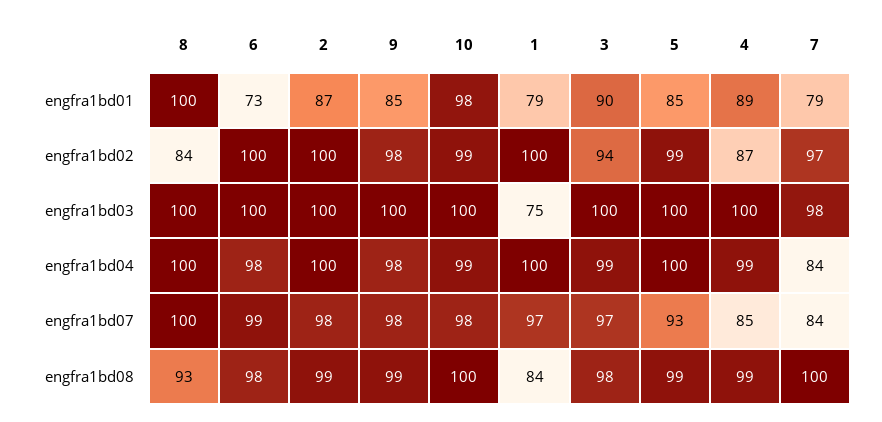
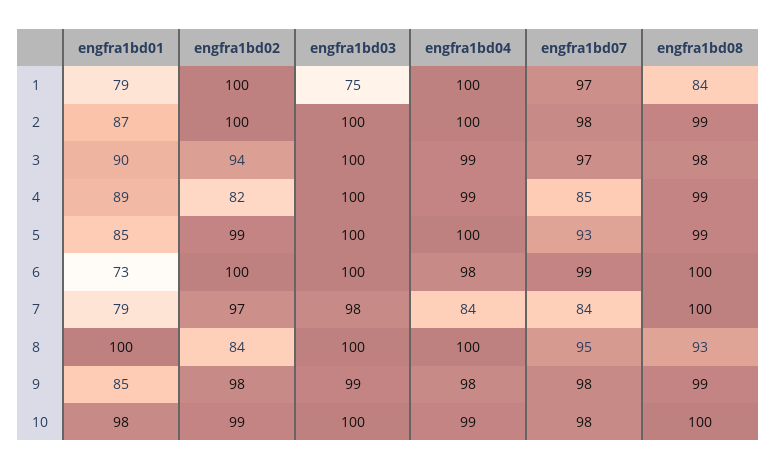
4, engfra1bd02: 87 -> 82
9, engfra1bd03: 100 -> 99
8, engfra1bd07: 100 -> 95
6, engfra1bd08: 98 -> 100

